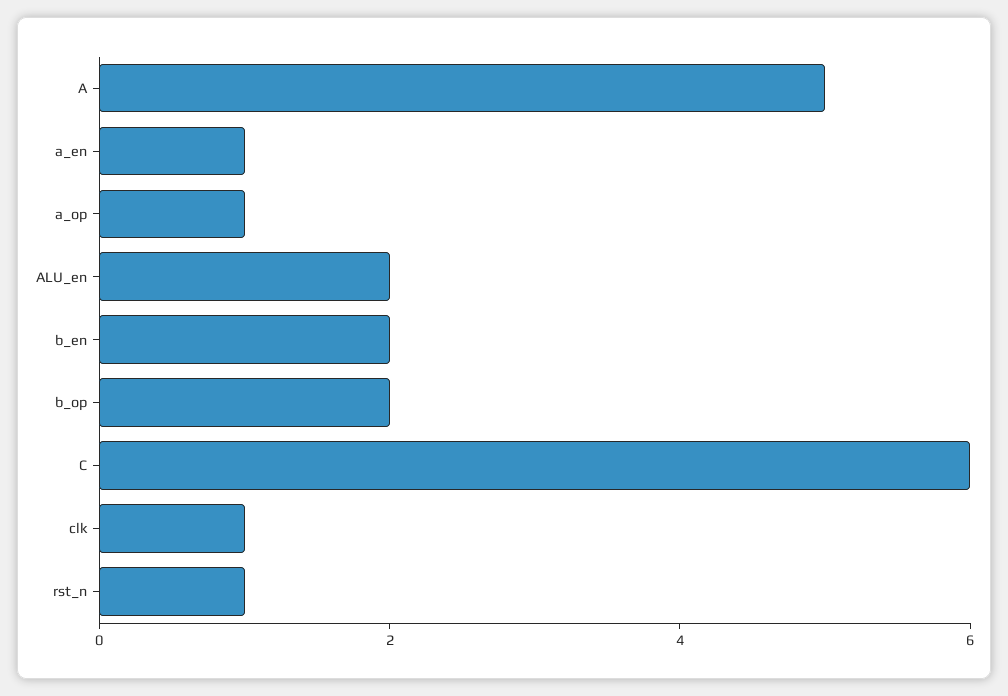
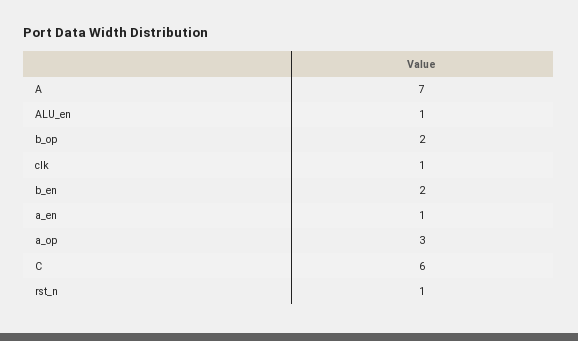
A: 5 -> 7
a_op: 1 -> 3
ALU_en: 2 -> 1

